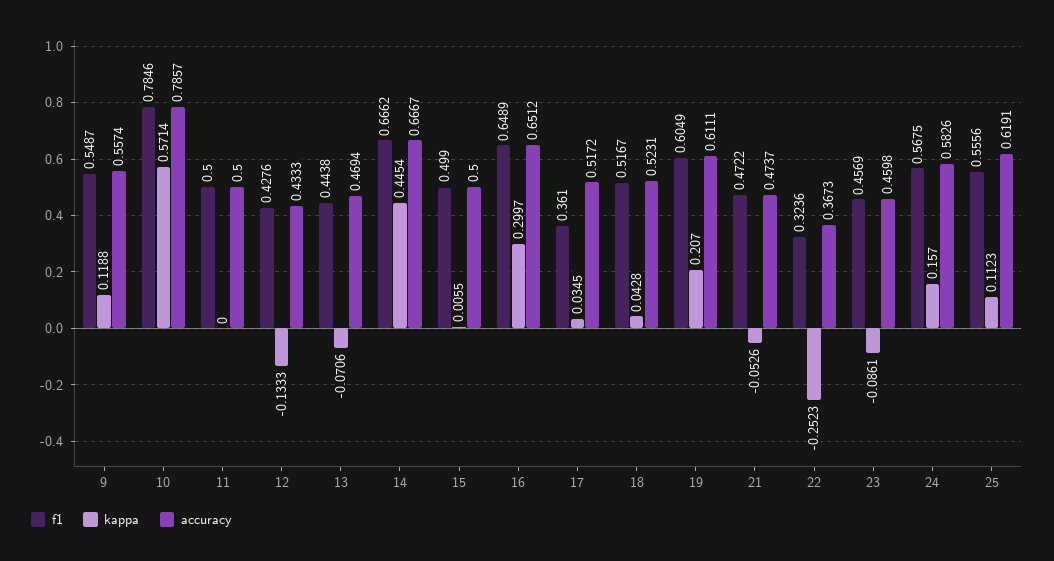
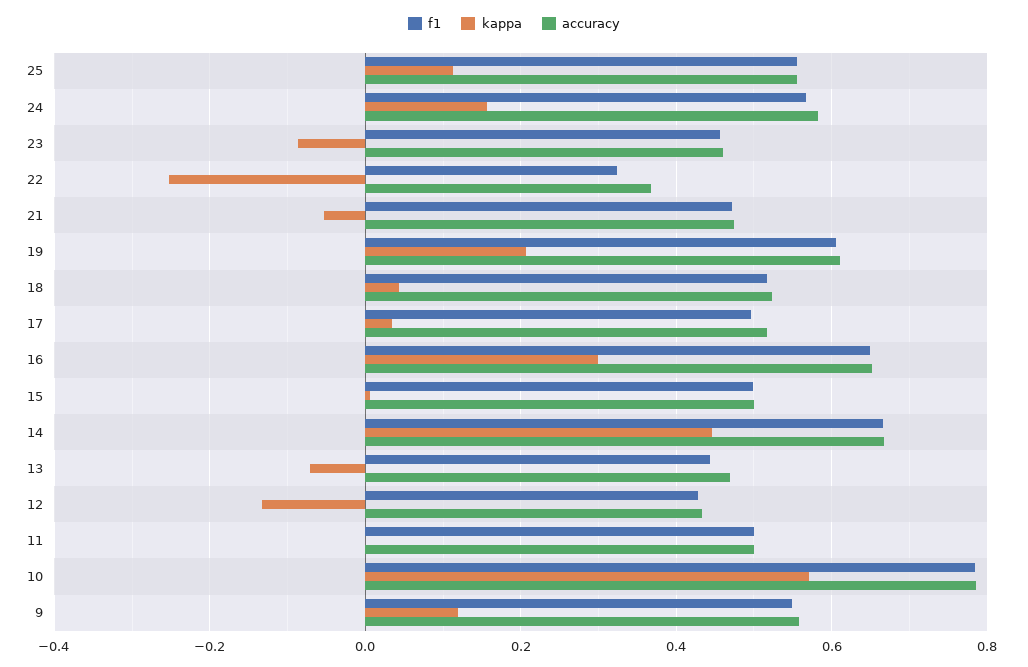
f1, 17: 0.361 -> 0.5
accuracy, 25: 0.6191 -> 0.56

